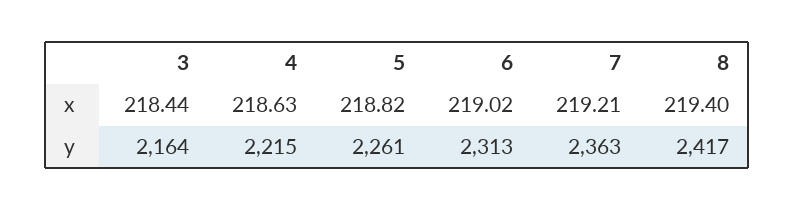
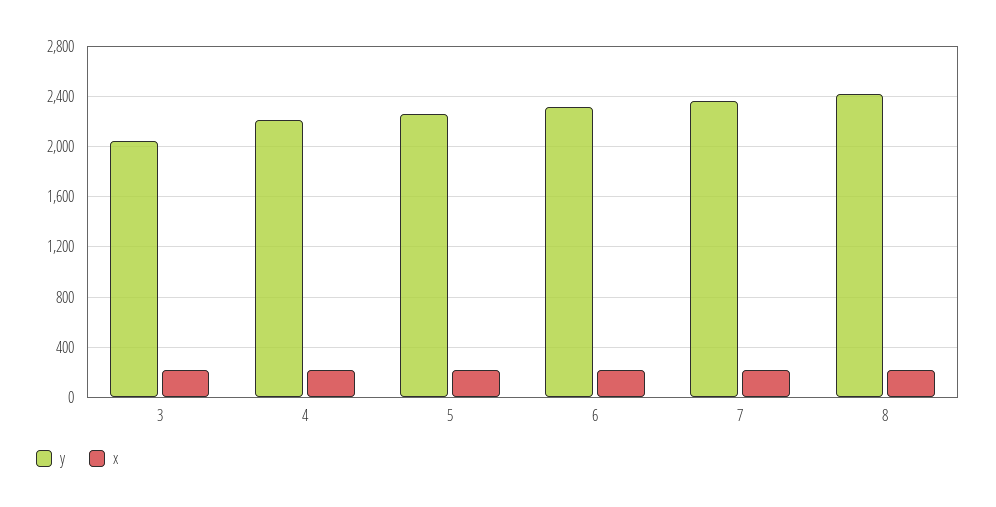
y, 3: 2164 -> 2050

